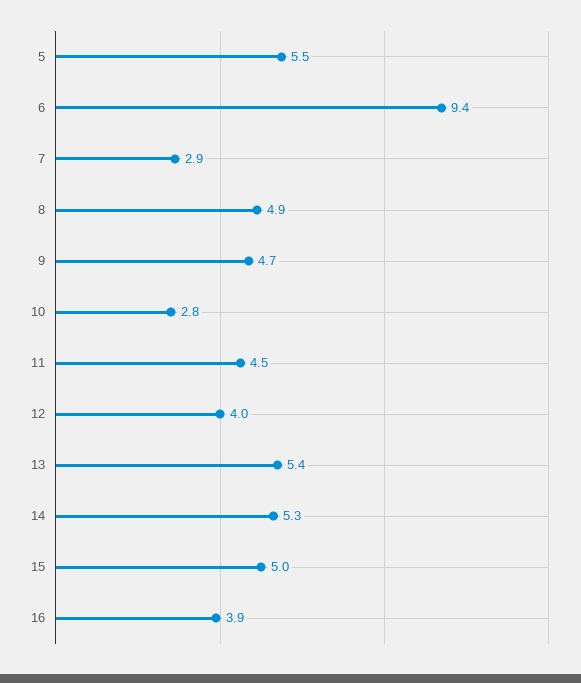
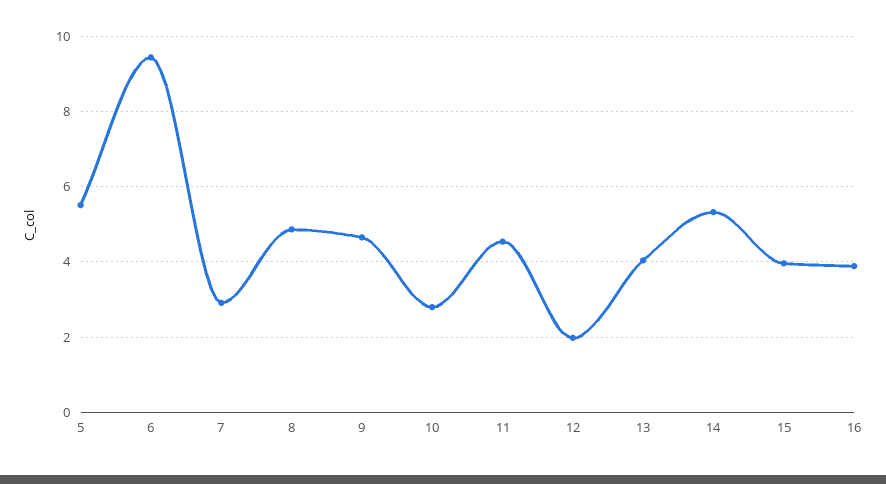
12: 4 -> 2
13: 5.4 -> 4
15: 5 -> 4

